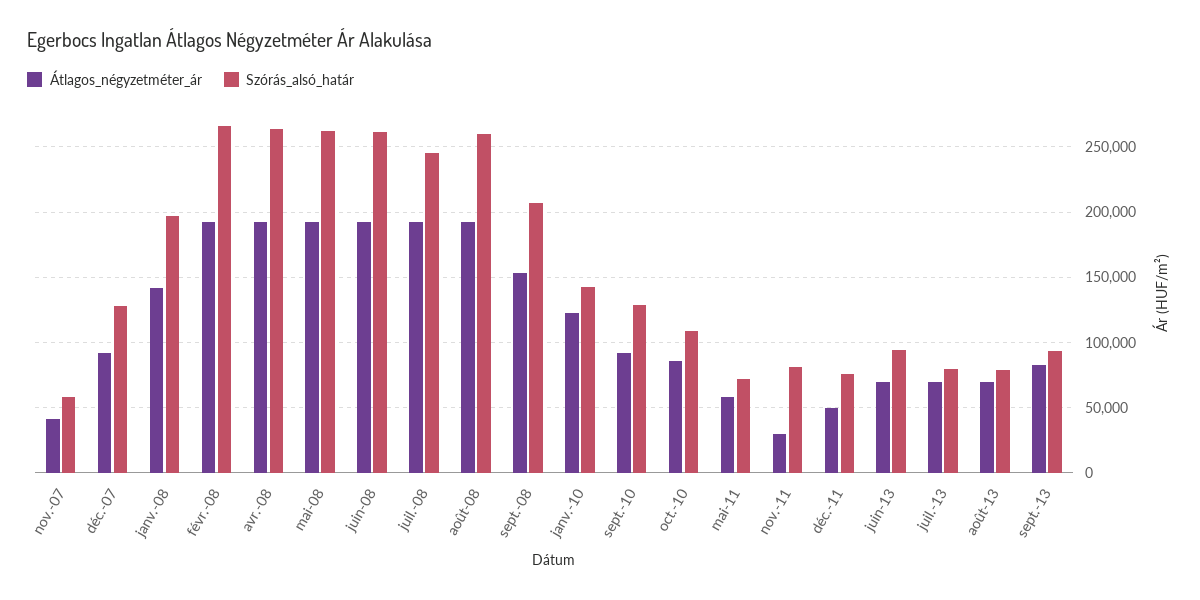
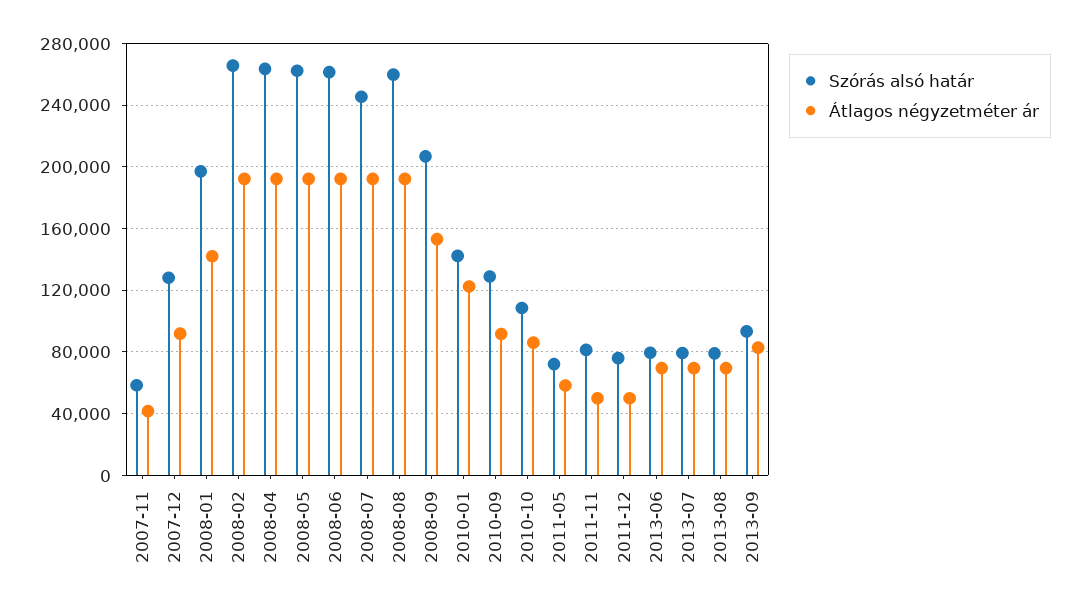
Átlagos_négyzetméter_ár, nov.-11: 30000 -> 50000
Szórás_alsó_határ, juin-13: 95000 -> 80000

